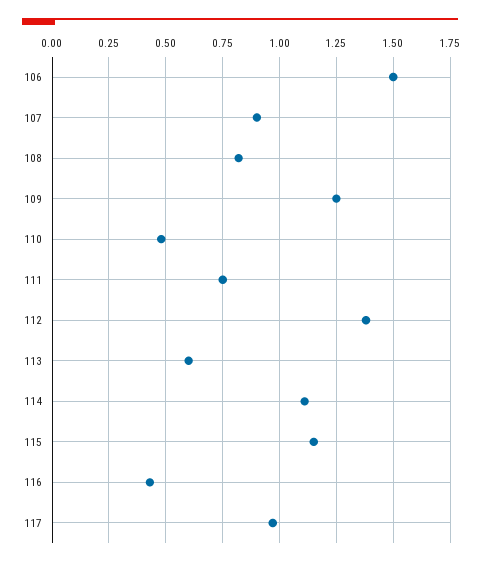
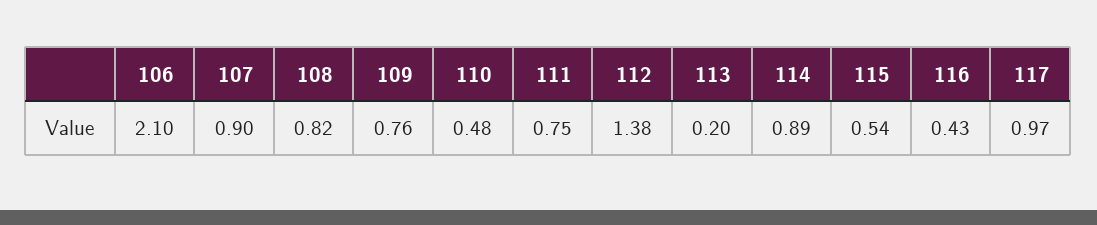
106: 1.5 -> 2.1
109: 1.25 -> 0.76
113: 0.6 -> 0.2
114: 1.1 -> 0.89
115: 1.15 -> 0.54

